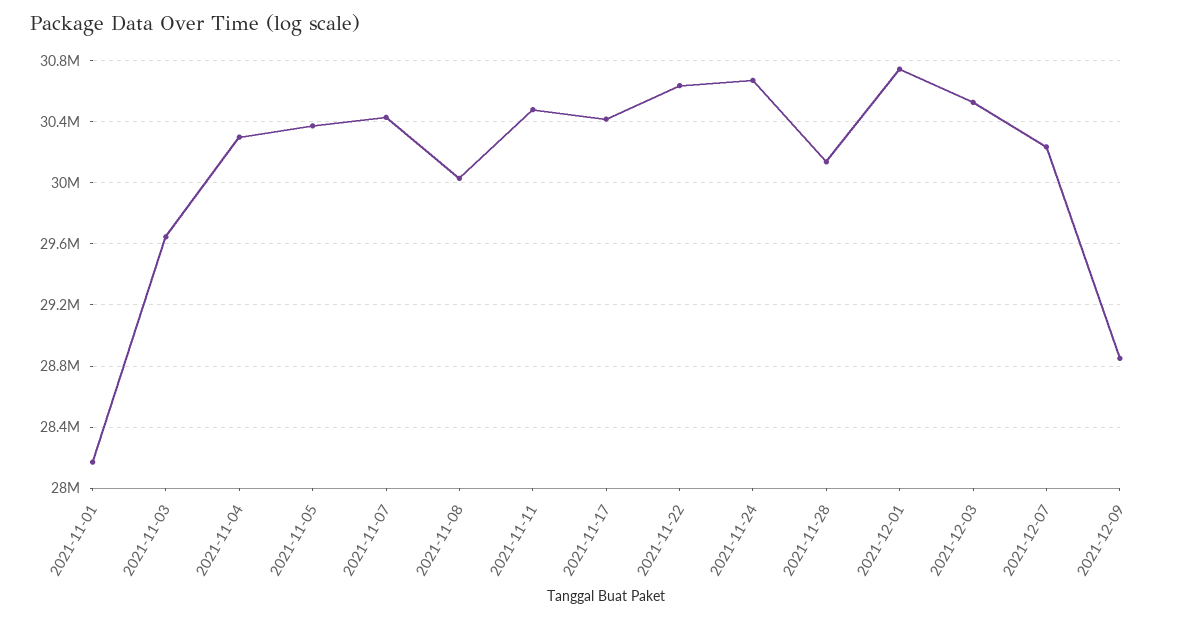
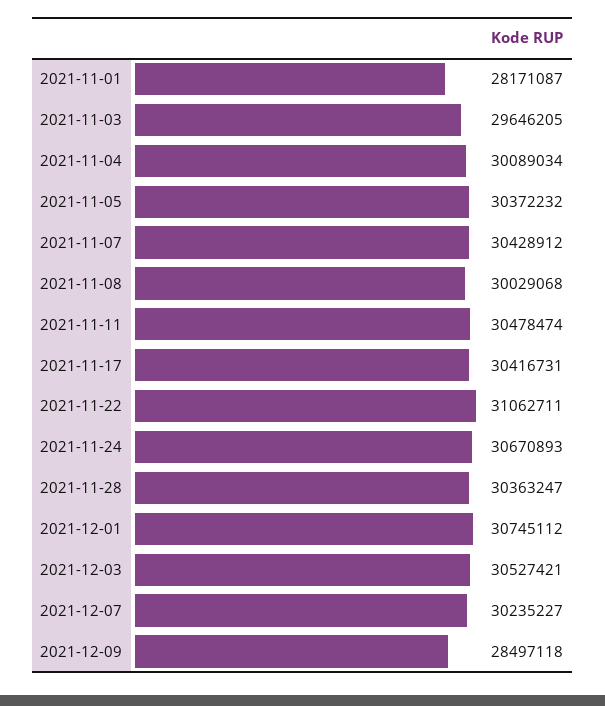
2021-11-04: 30300000 -> 30089034
2021-11-22: 30650000 -> 31062711
2021-11-28: 30150000 -> 30363247
2021-12-09: 28850000 -> 28497118

